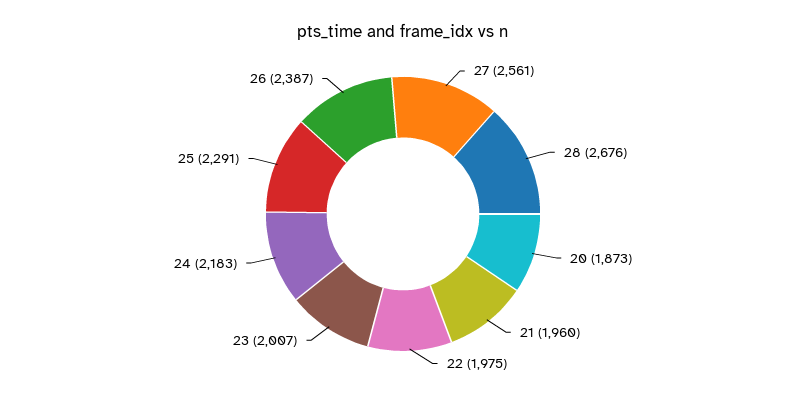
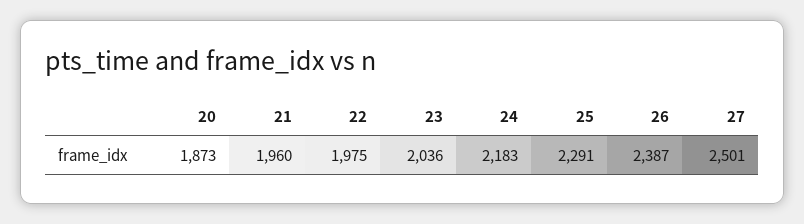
27: 2561 -> 2501
28: 2676 -> none
23: 2007 -> 2036

